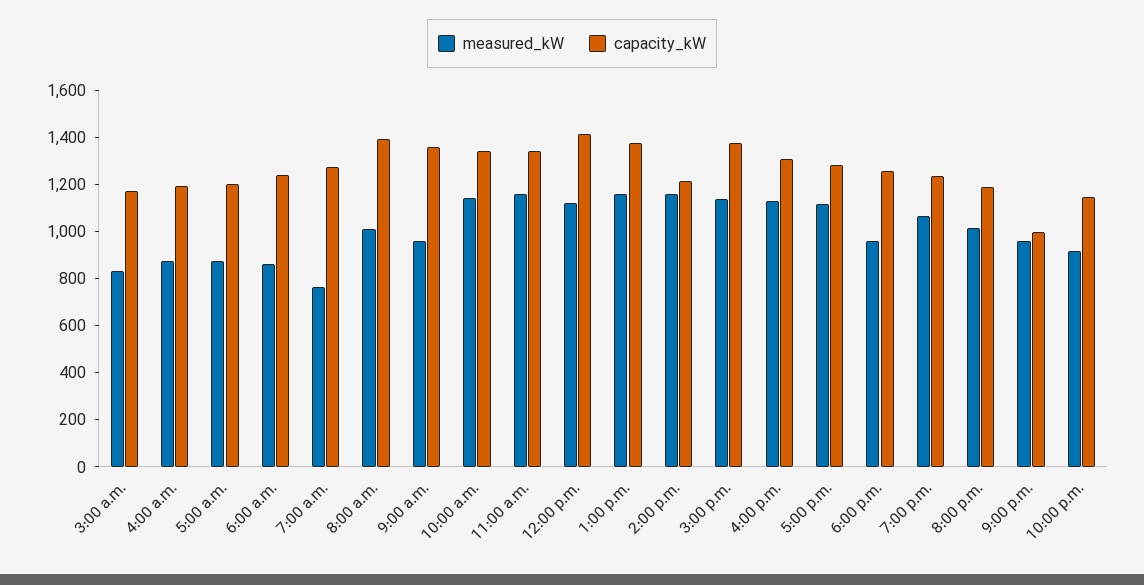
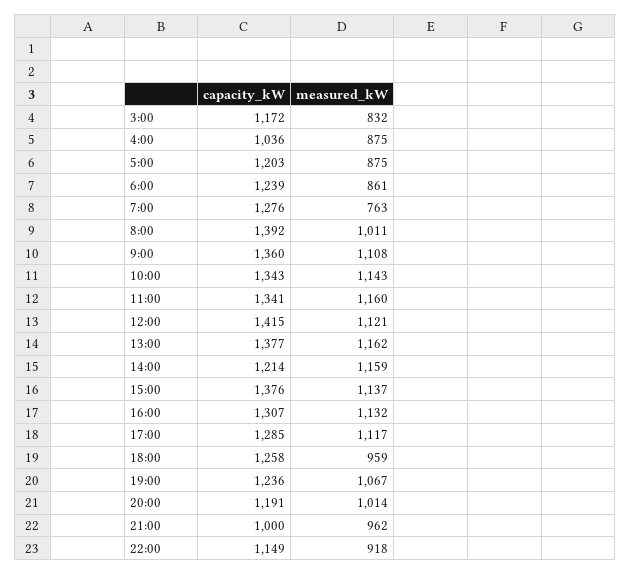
capacity_kW, 4:00 a.m.: 1200 -> 1036
measured_kW, 9:00 a.m.: 950 -> 1108

